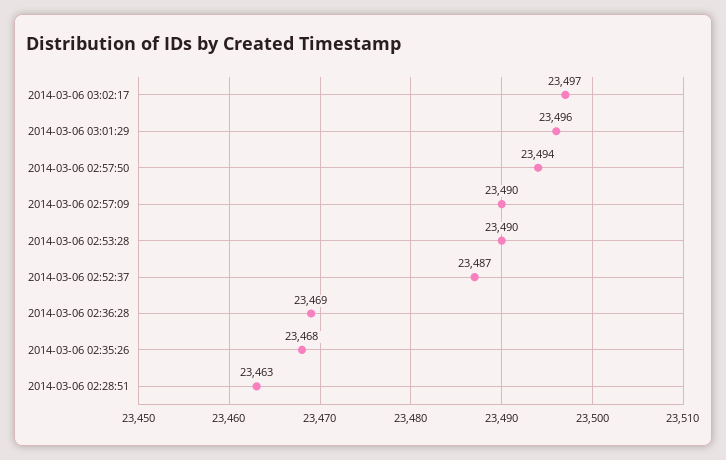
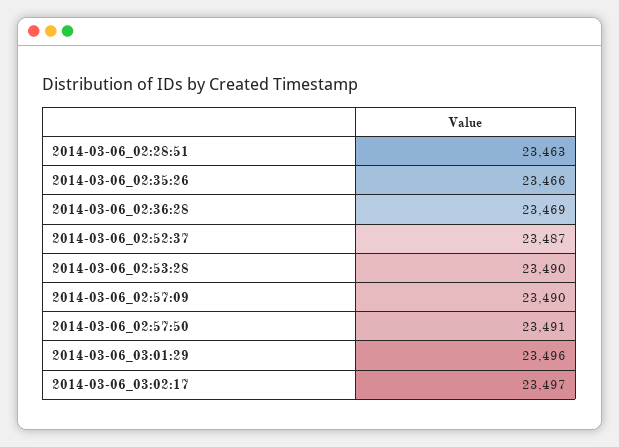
2014-03-06 02:57:50: 23494 -> 23491
2014-03-06 02:35:26: 23468 -> 23466

